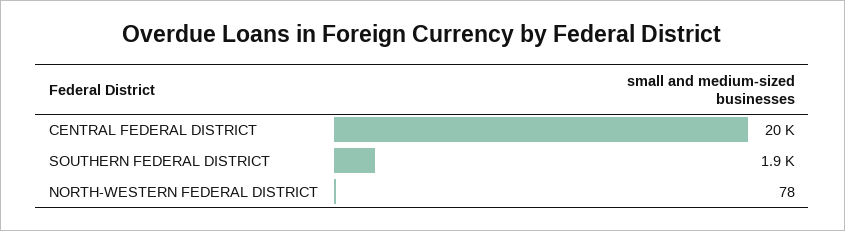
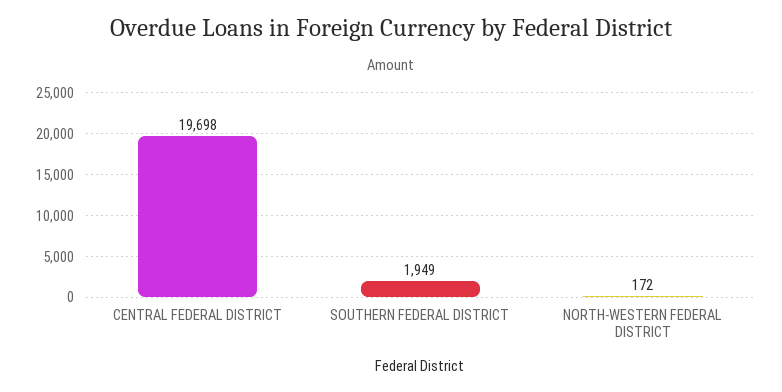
NORTH-WESTERN FEDERAL DISTRICT: 78 -> 172

